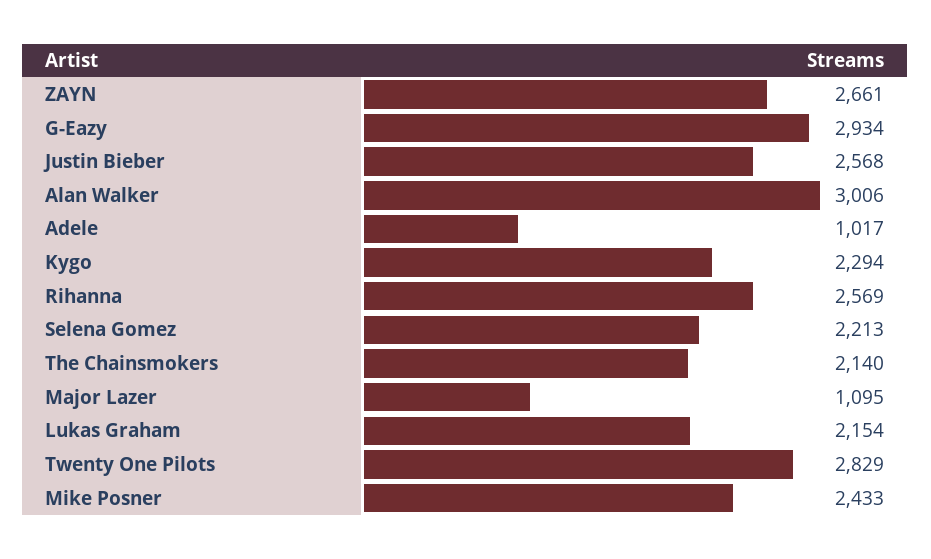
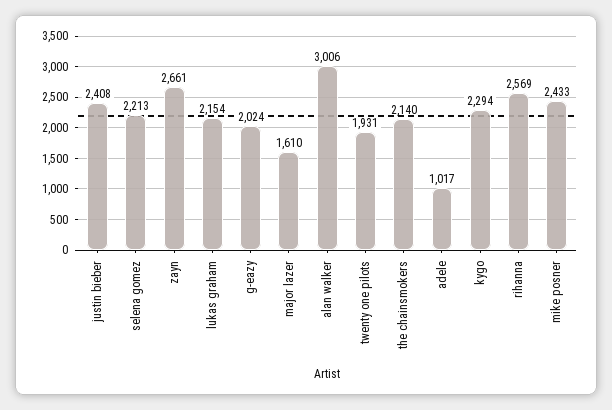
G-Eazy: 2934 -> 2024
Justin Bieber: 2568 -> 2408
Major Lazer: 1095 -> 1610
Twenty One Pilots: 2829 -> 1931

